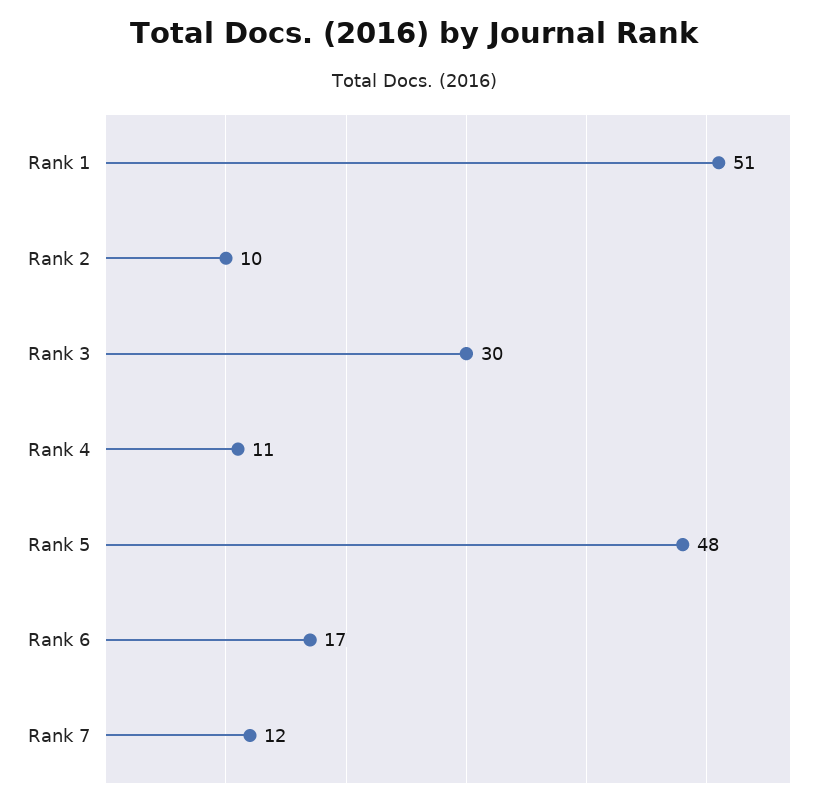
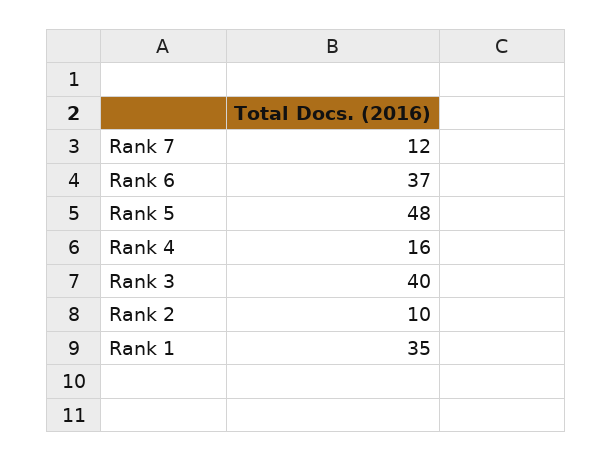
Rank 1: 51 -> 35
Rank 3: 30 -> 40
Rank 4: 11 -> 16
Rank 6: 17 -> 37

